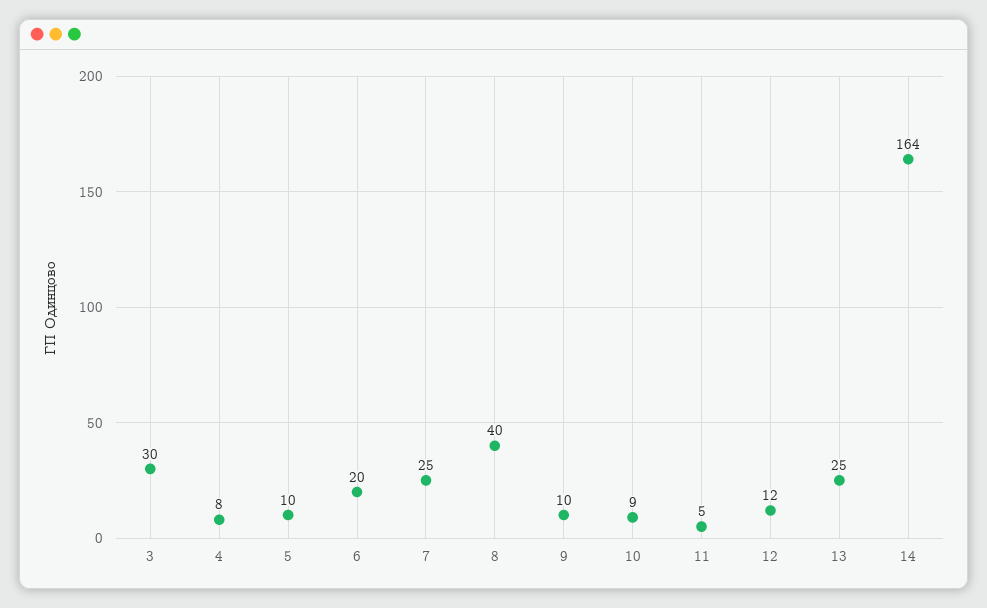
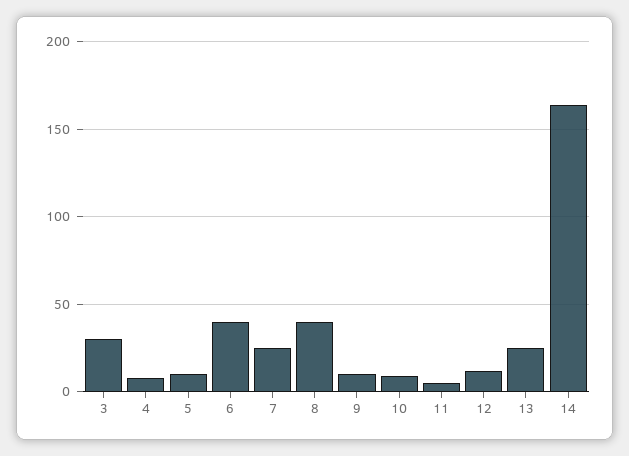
6: 20 -> 40

